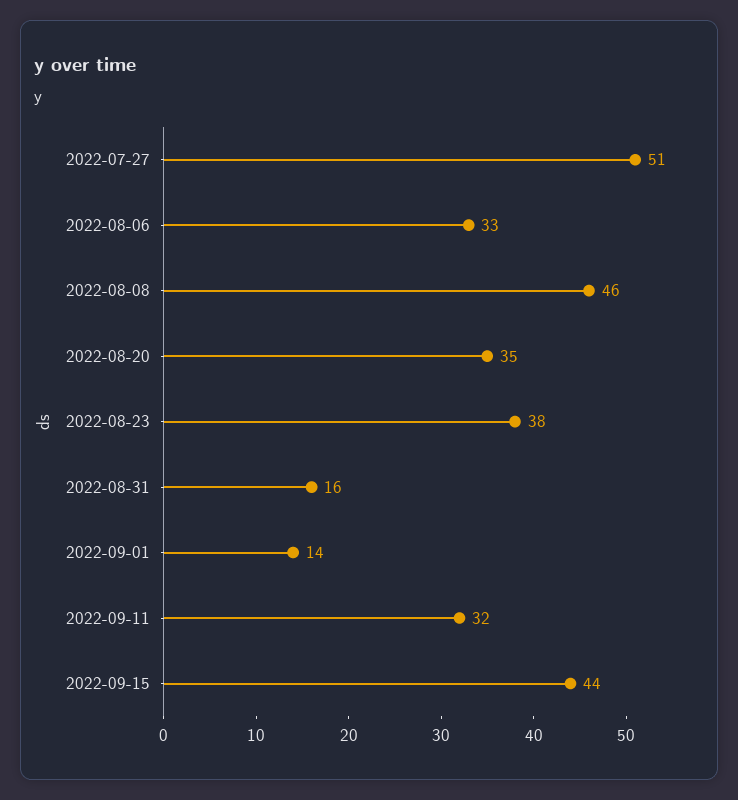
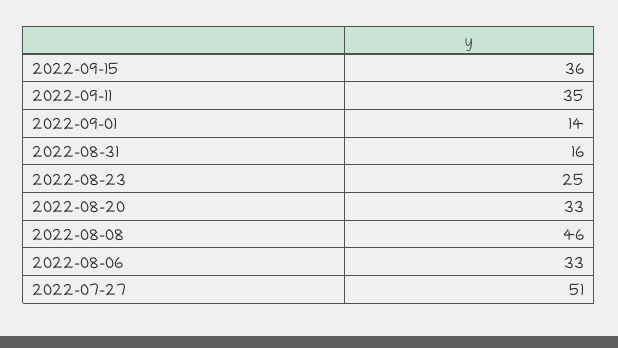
2022-08-20: 35 -> 33
2022-08-23: 38 -> 25
2022-09-11: 32 -> 35
2022-09-15: 44 -> 36

